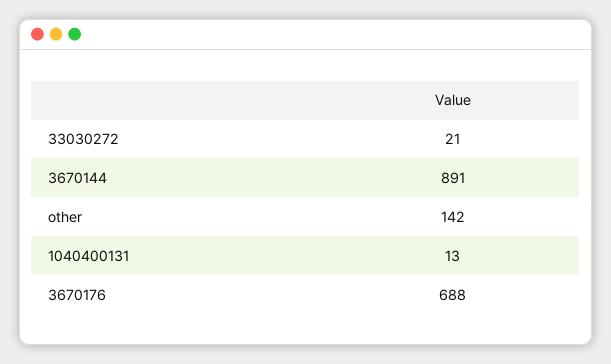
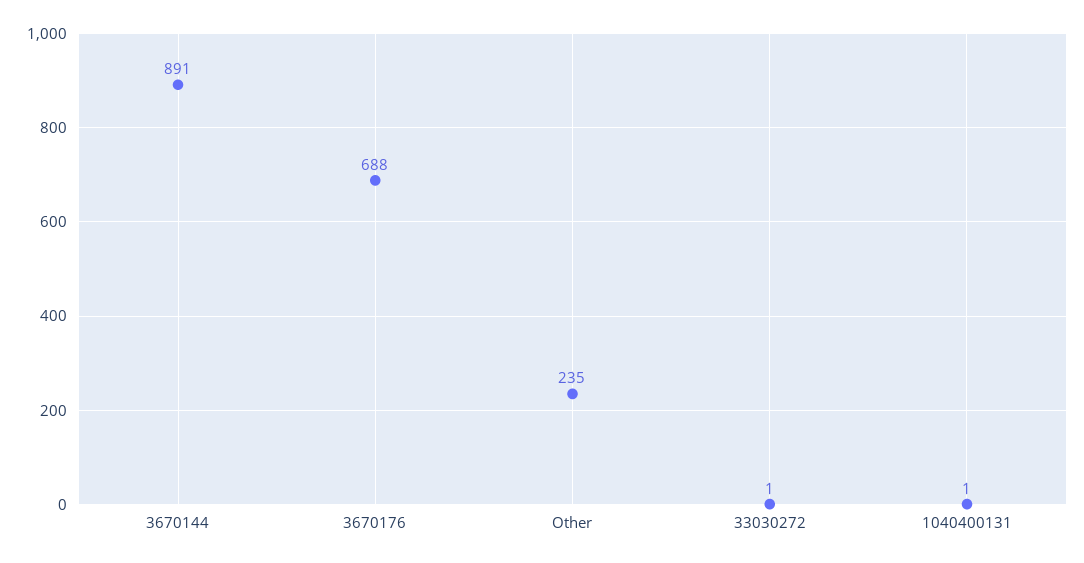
33030272: 21 -> 1
other: 142 -> 235
1040400131: 13 -> 1

